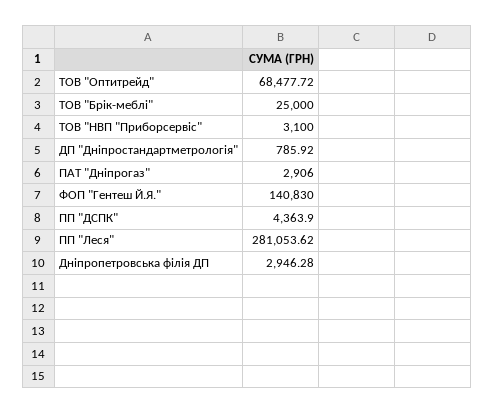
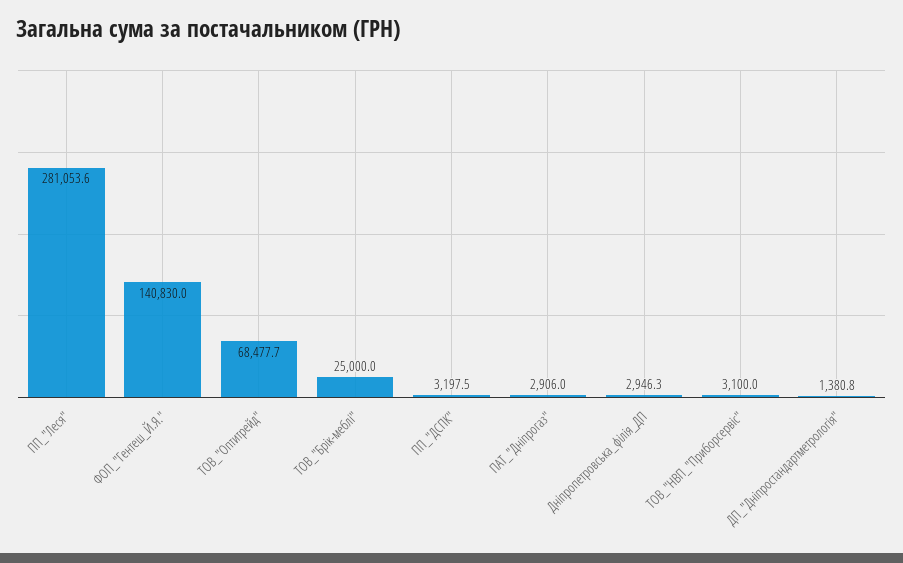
ДП "Дніпростандартметрологія": 785.92 -> 1380.8
ПП "ДСПК": 4363.9 -> 3197.5

